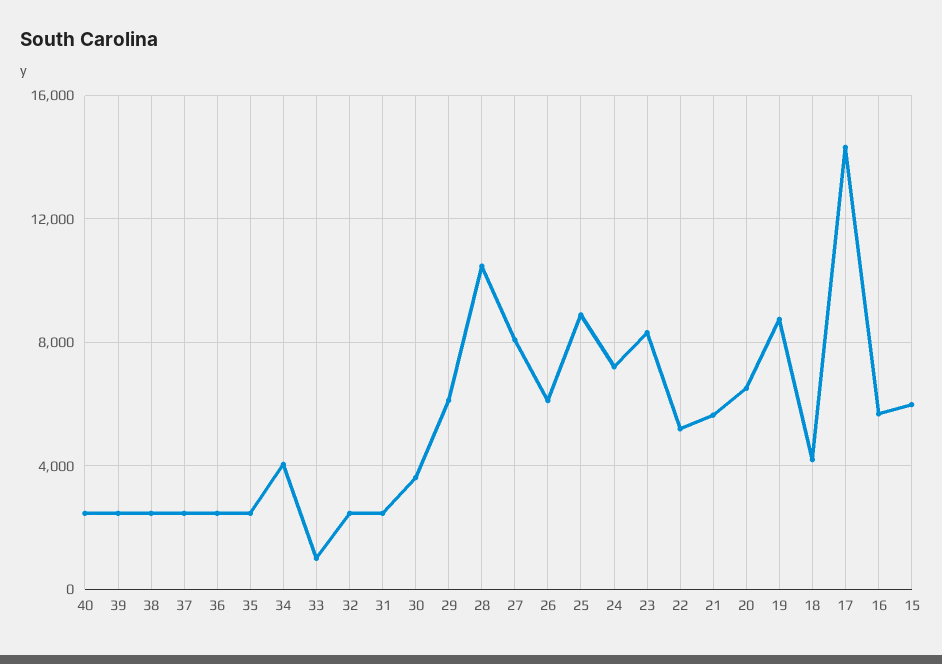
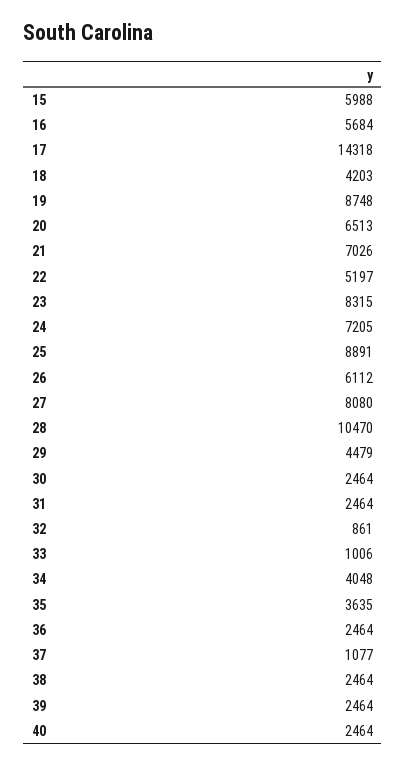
37: 2500 -> 1077
35: 2500 -> 3635
32: 2500 -> 861
30: 3500 -> 2464
29: 6000 -> 4479
21: 5500 -> 7026

